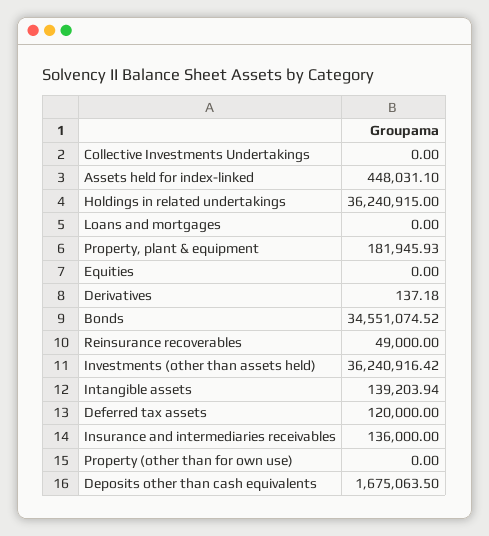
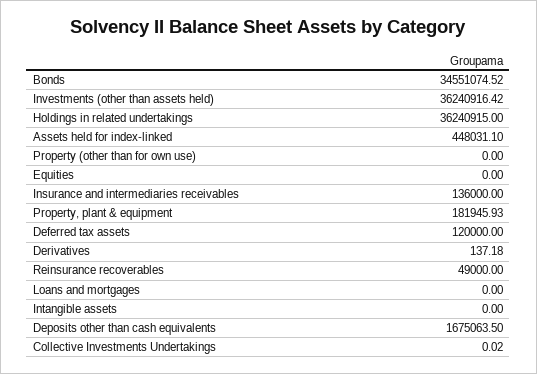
Collective Investments Undertakings: 0 -> 0.02
Intangible assets: 139203.94 -> 0

